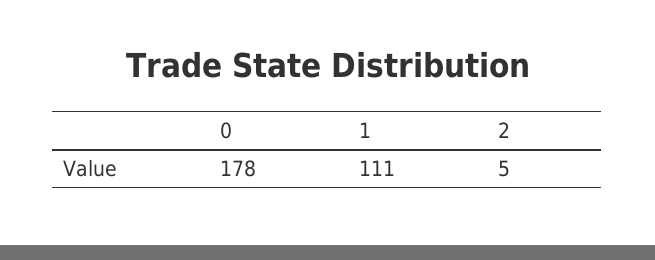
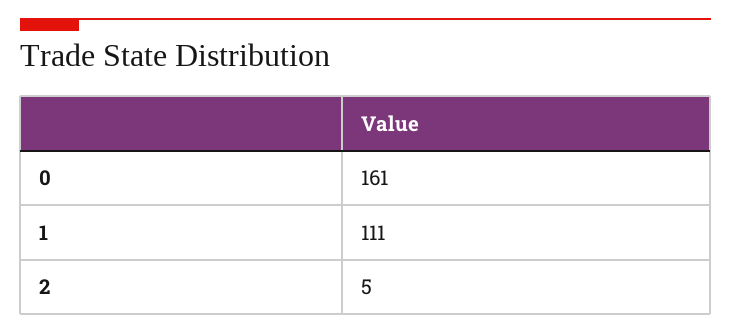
0: 178 -> 161

